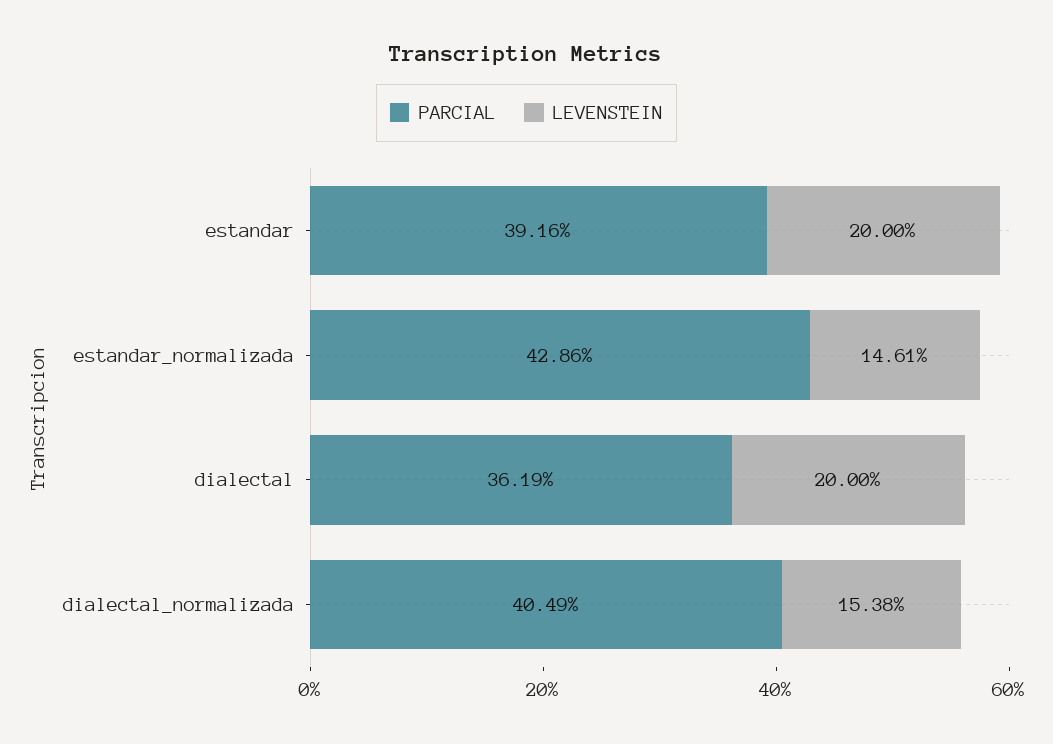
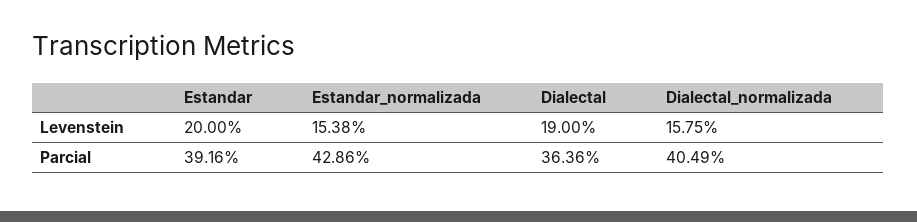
LEVENSTEIN, estandar_normalizada: 14.61 -> 15.38
PARCIAL, dialectal: 36.19 -> 36.36
LEVENSTEIN, dialectal: 20 -> 19
LEVENSTEIN, dialectal_normalizada: 15.38 -> 15.75

